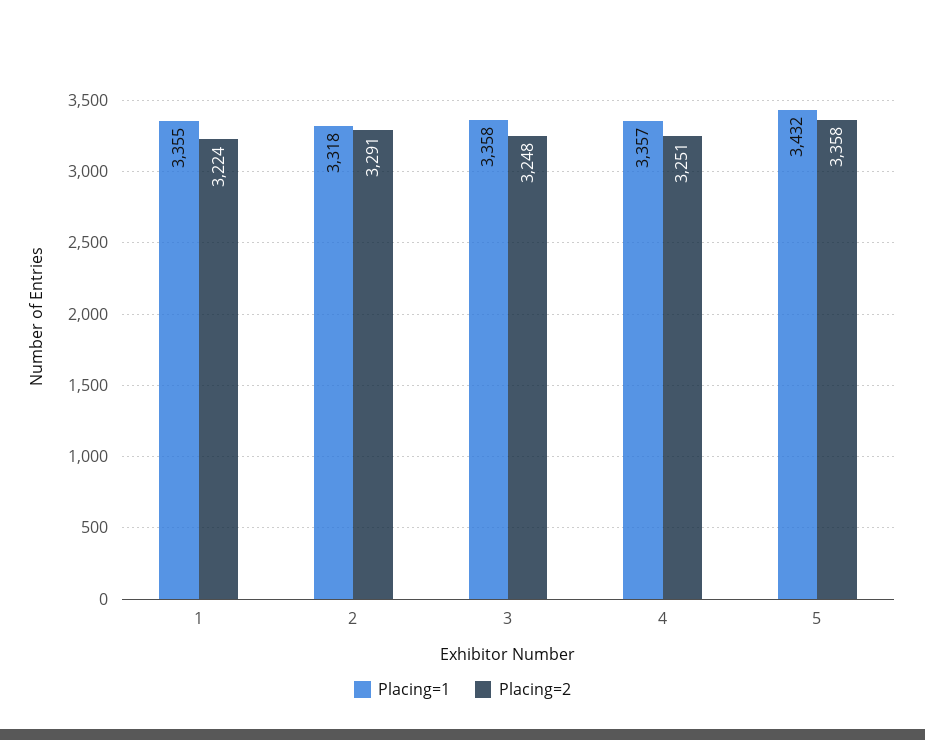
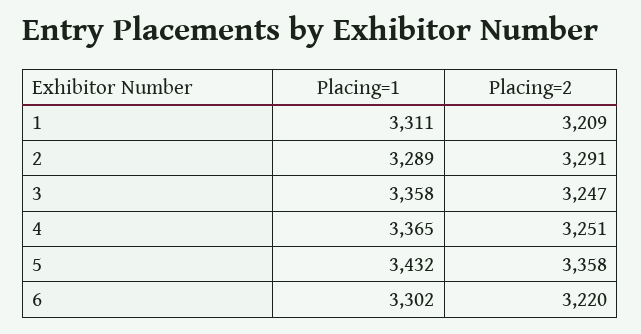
Placing=1, 1: 3355 -> 3311
Placing=2, 1: 3224 -> 3209
Placing=1, 2: 3318 -> 3289
Placing=2, 3: 3248 -> 3247
Placing=1, 4: 3357 -> 3365
Placing=1, 6: none -> 3302
Placing=2, 6: none -> 3220

